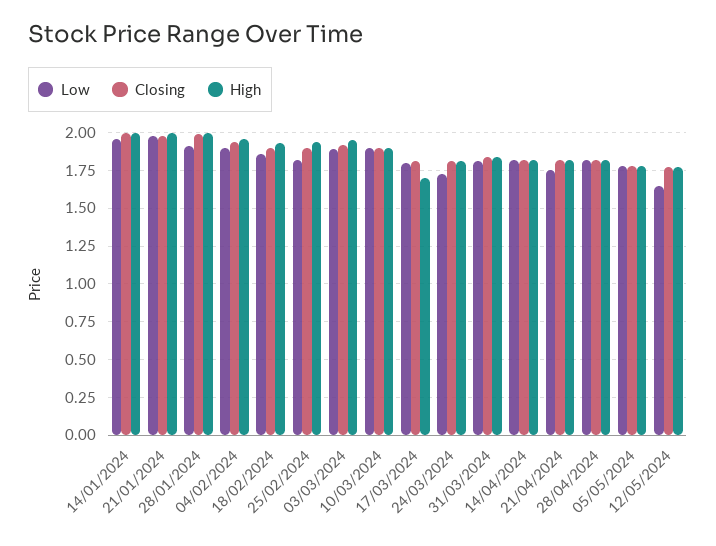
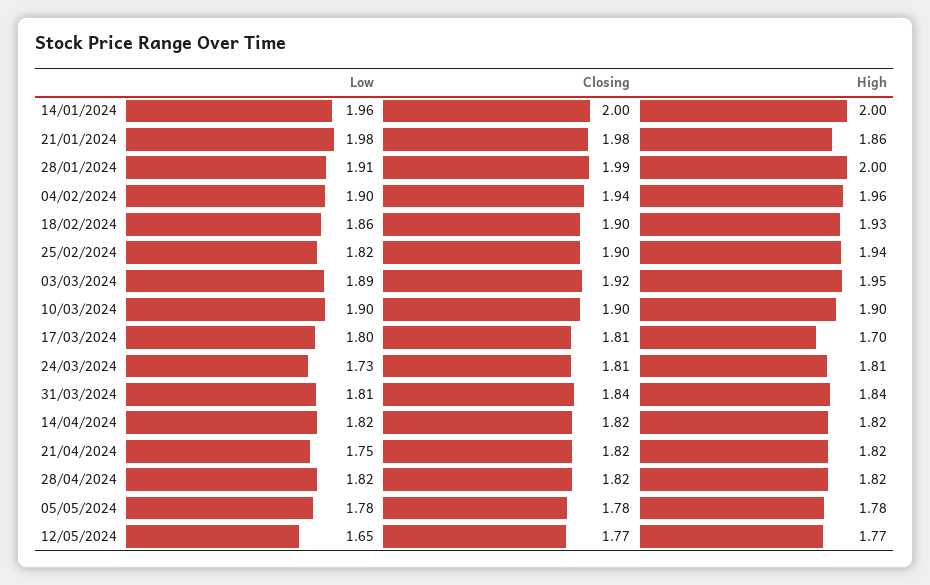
High, 21/01/2024: 2 -> 1.86

